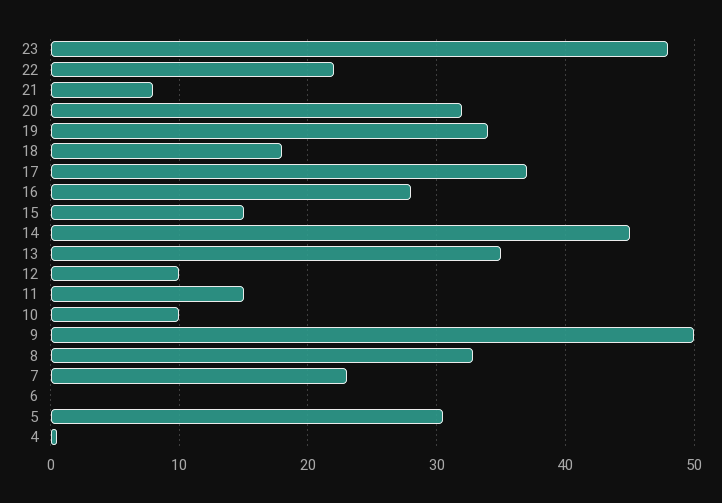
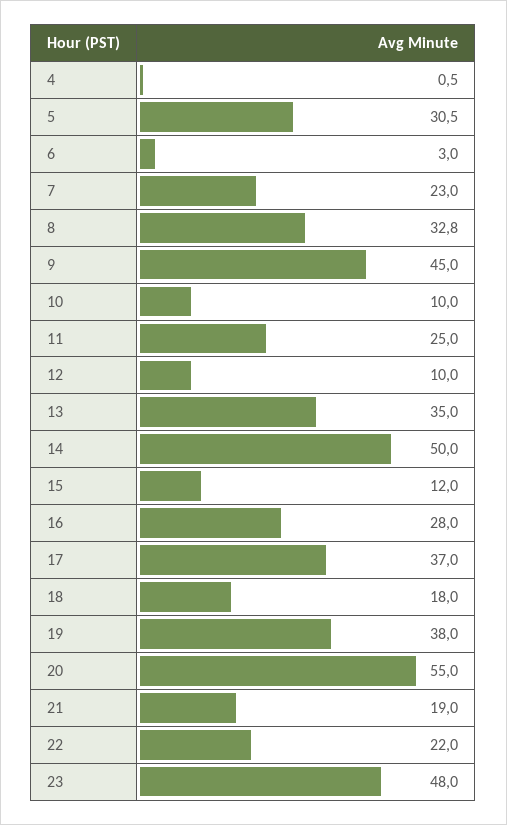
21: 8 -> 19
20: 32 -> 55
19: 34 -> 38
15: 15 -> 12
14: 45 -> 50
11: 15 -> 25
9: 50 -> 45
6: 0 -> 3

